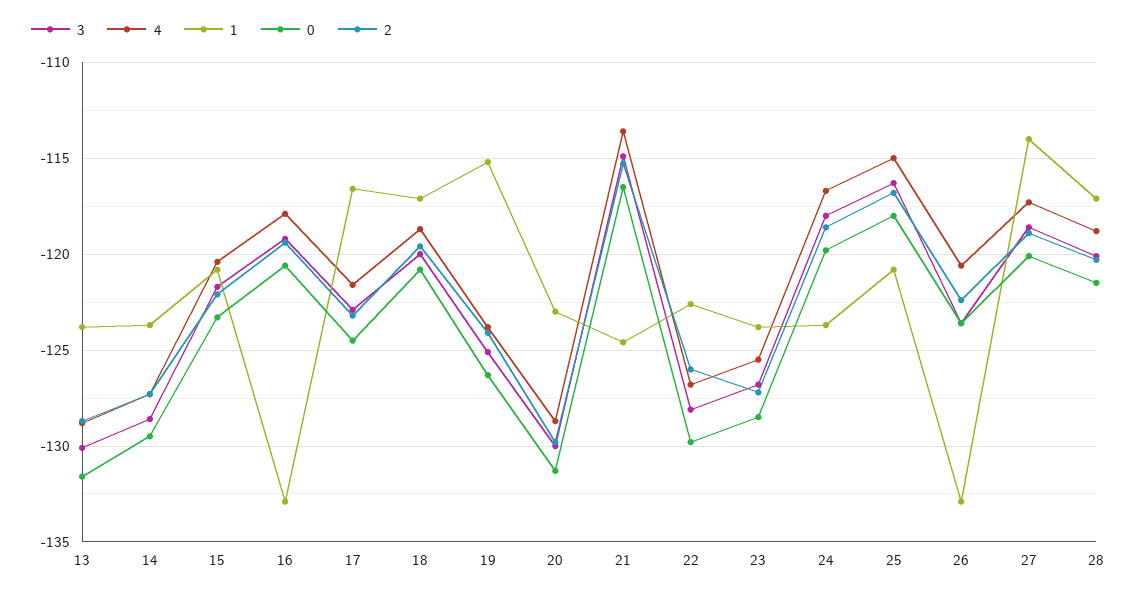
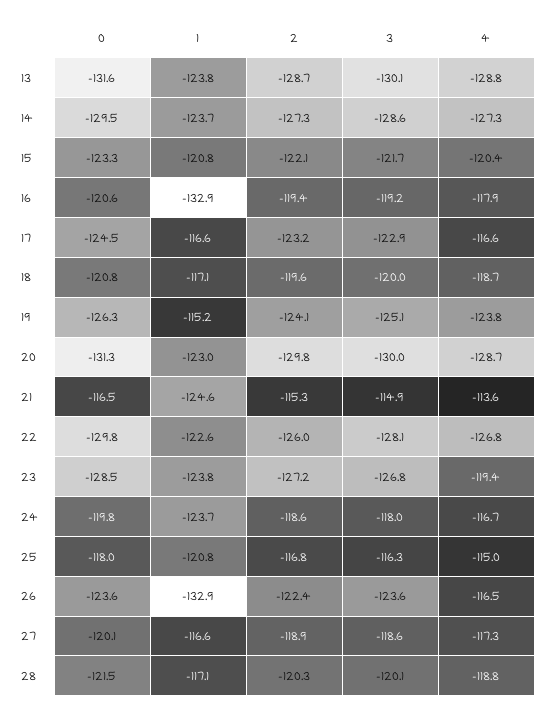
4, 17: -121.5 -> -116.6
4, 23: -125.5 -> -119.4
4, 26: -120.5 -> -116.5
1, 27: -114 -> -116.6

